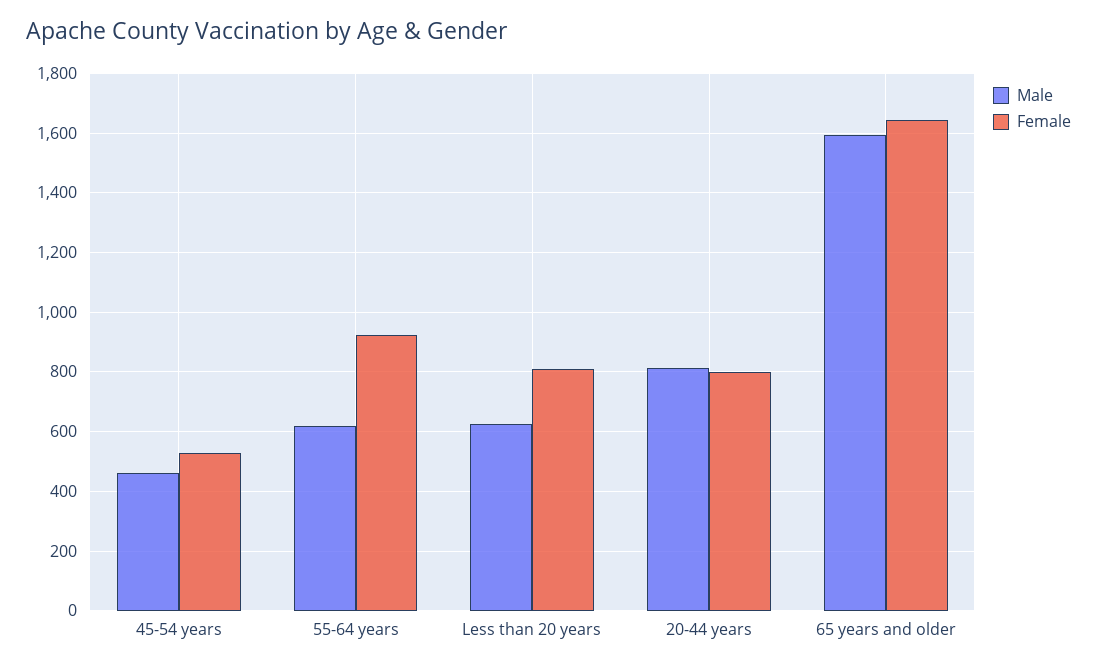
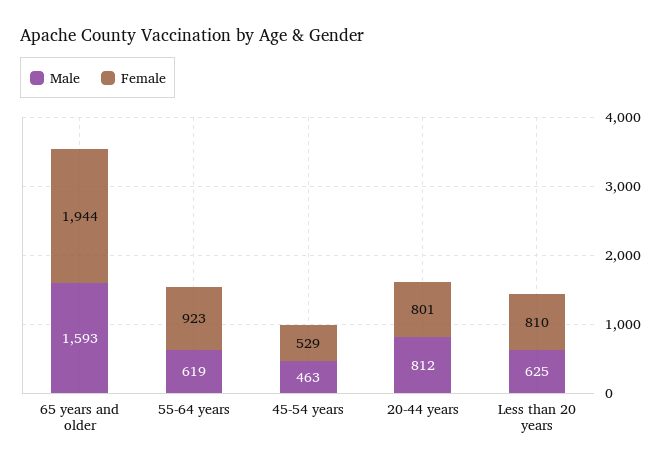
Female, 65 years and older: 1650 -> 1944

